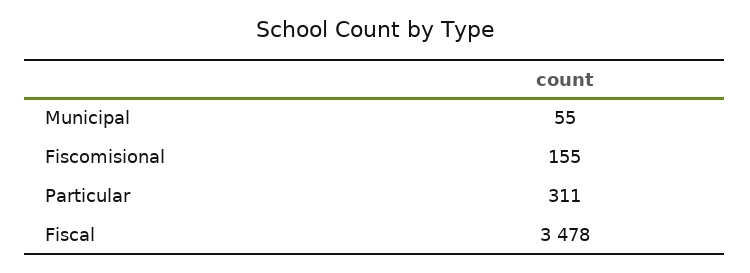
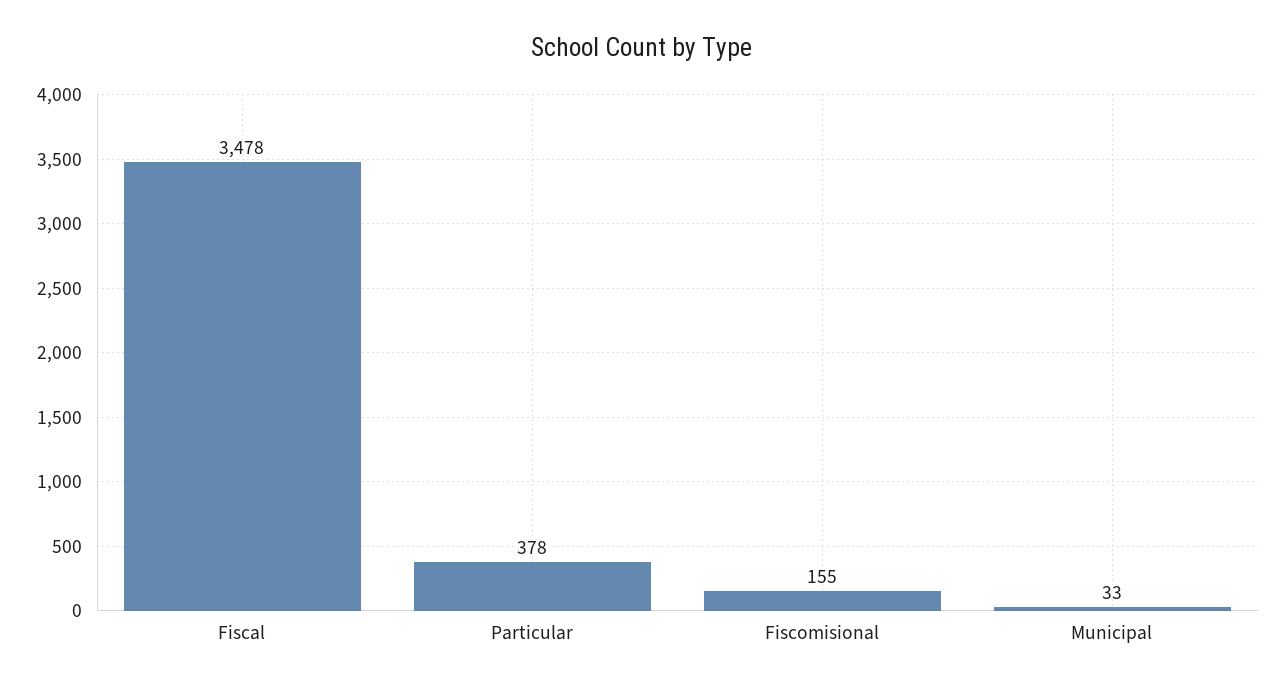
Municipal: 55 -> 33
Particular: 311 -> 378

